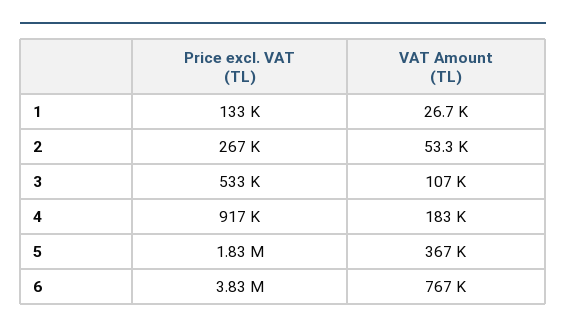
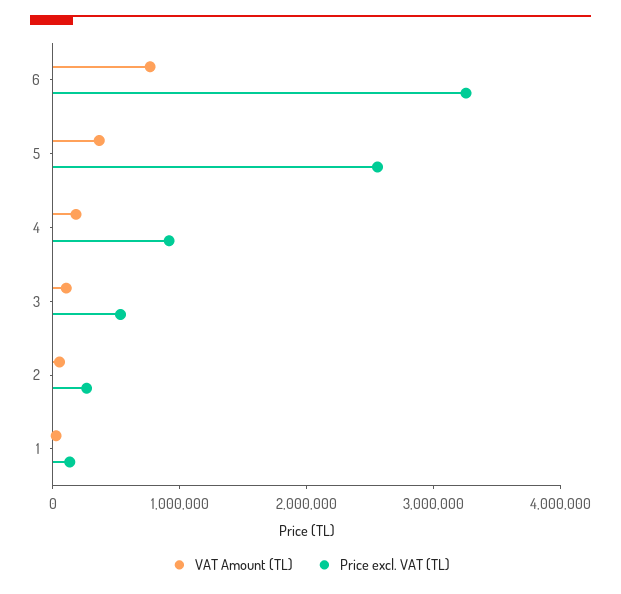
Price excl. VAT (TL), 5: 1830000 -> 2600000
Price excl. VAT (TL), 6: 3830000 -> 3200000

